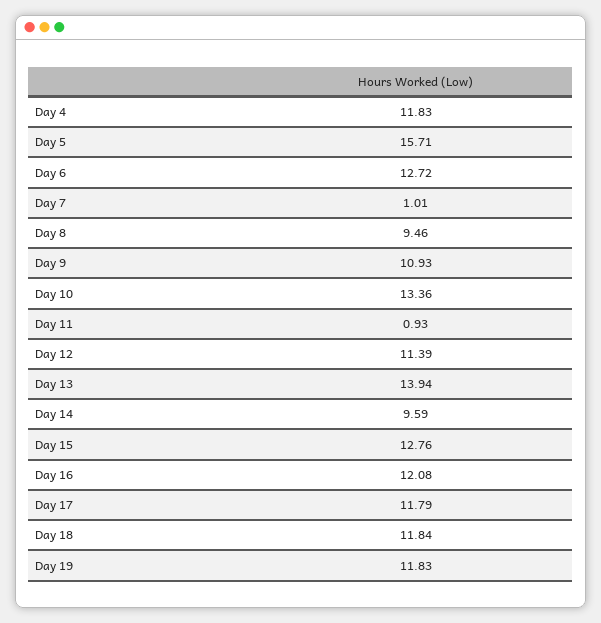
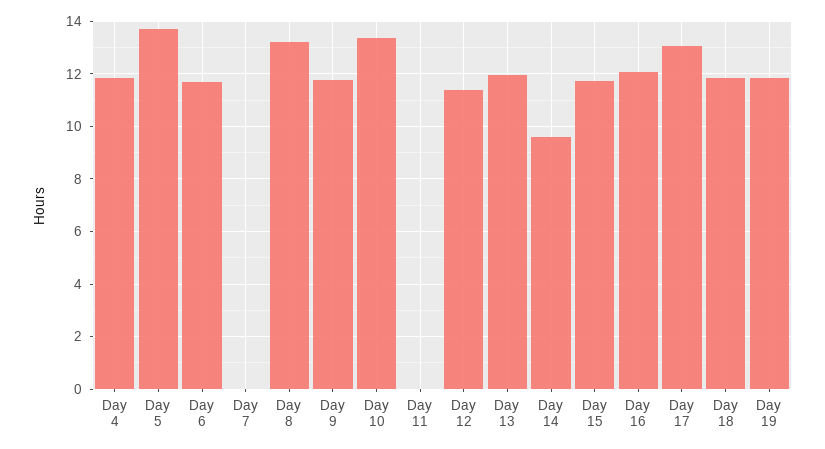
Day 5: 15.71 -> 13.75
Day 6: 12.72 -> 11.75
Day 7: 1.01 -> 0
Day 8: 9.46 -> 13.25
Day 9: 10.93 -> 11.75
Day 11: 0.93 -> 0
Day 13: 13.94 -> 12
Day 15: 12.76 -> 11.75
Day 17: 11.79 -> 13

